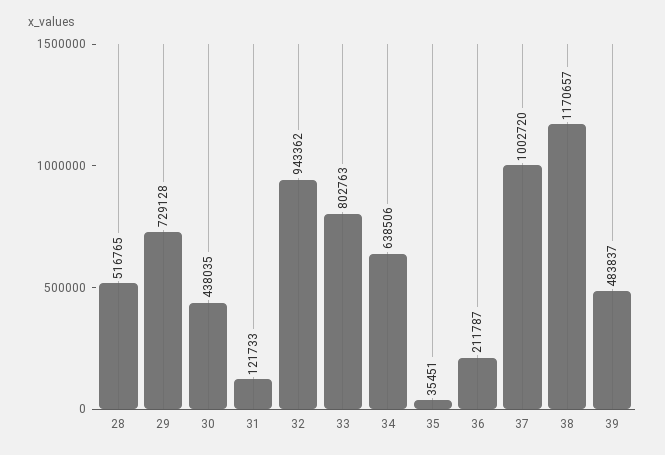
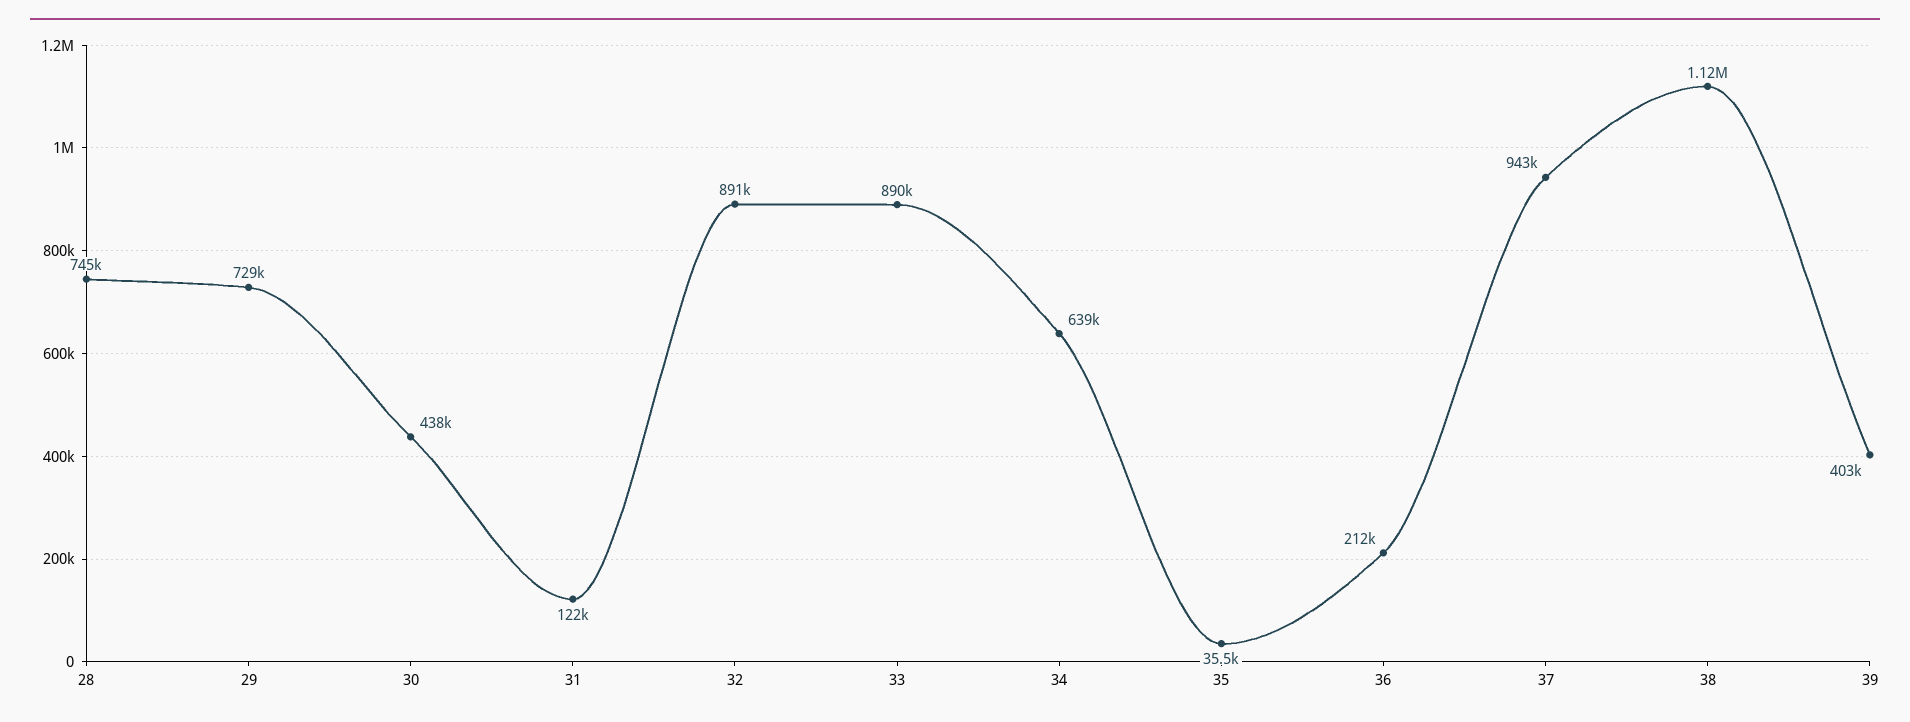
28: 516765 -> 745000
32: 943362 -> 891000
33: 802763 -> 890000
37: 1002720 -> 943000
38: 1170657 -> 1120000
39: 483837 -> 403000

